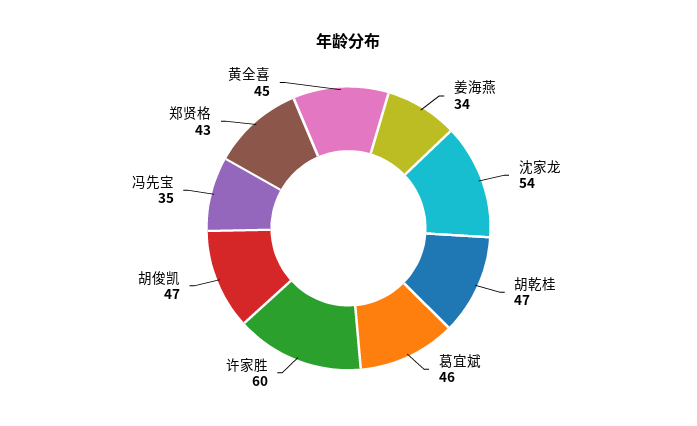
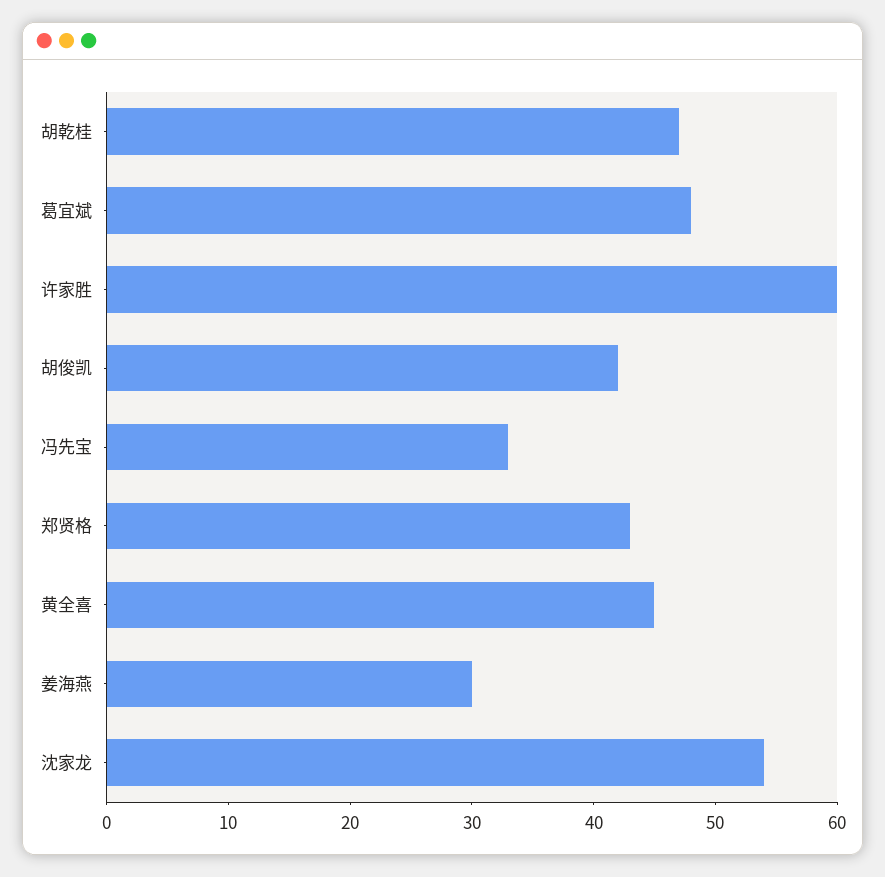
姜海燕: 34 -> 30
葛宜斌: 46 -> 48
胡俊凯: 47 -> 42
冯先宝: 35 -> 33

